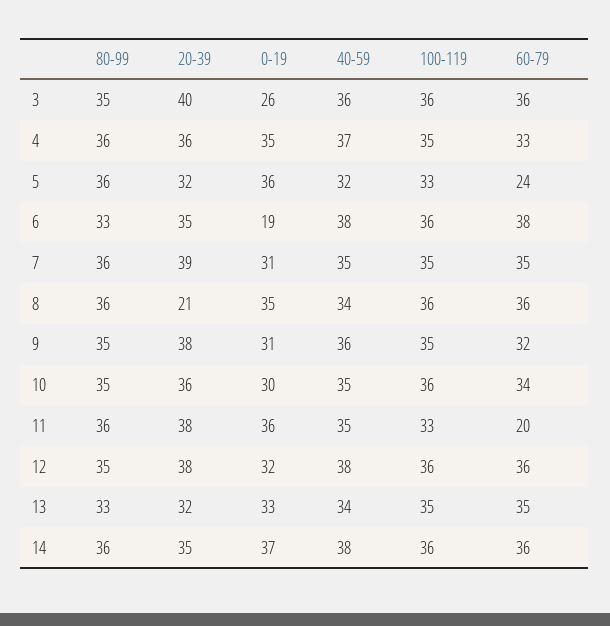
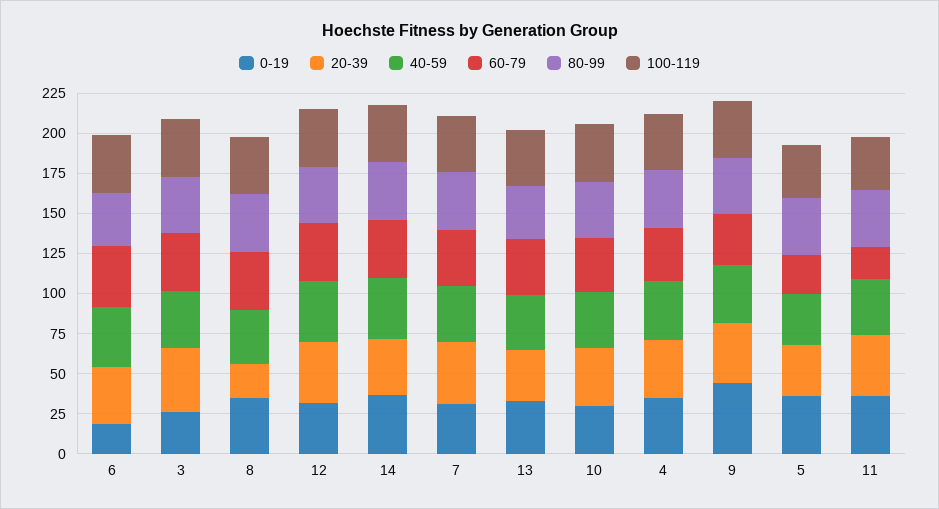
0-19, 9: 31 -> 45

